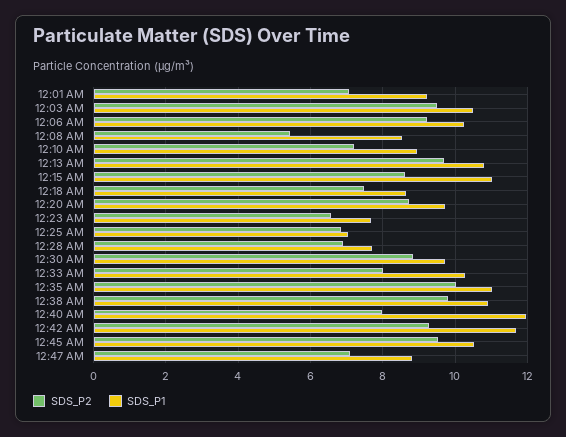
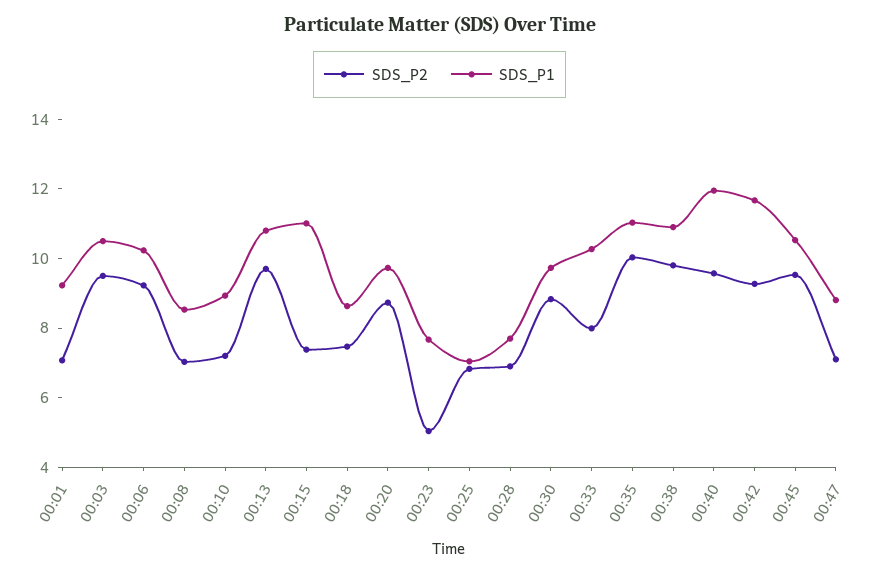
SDS_P2, 12:08 AM: 5.4 -> 7
SDS_P2, 12:15 AM: 8.6 -> 7.5
SDS_P2, 12:23 AM: 6.6 -> 5
SDS_P2, 12:40 AM: 8 -> 9.5

